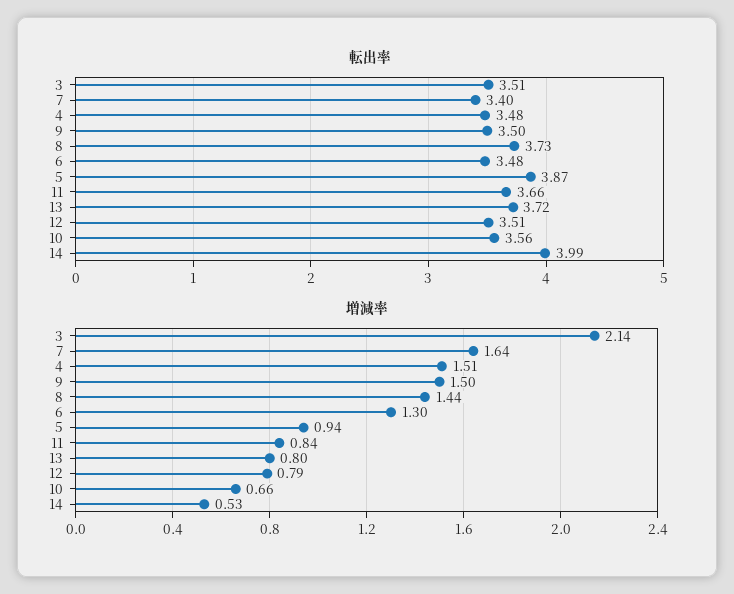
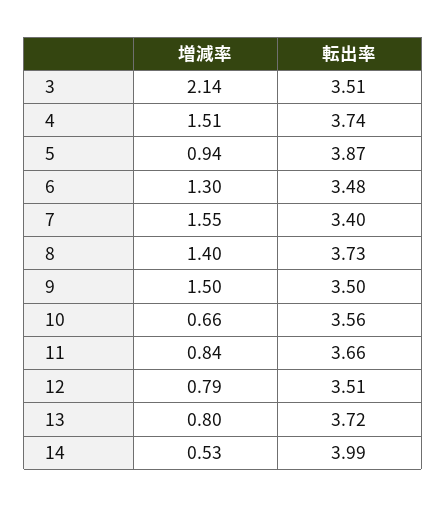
転出率, 4: 3.48 -> 3.74
増減率, 7: 1.64 -> 1.55
増減率, 8: 1.44 -> 1.4

